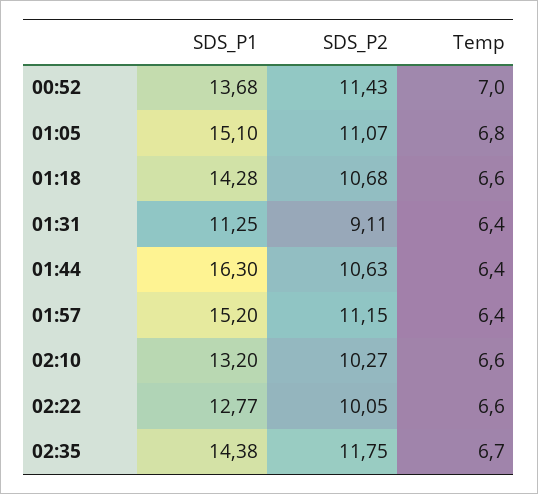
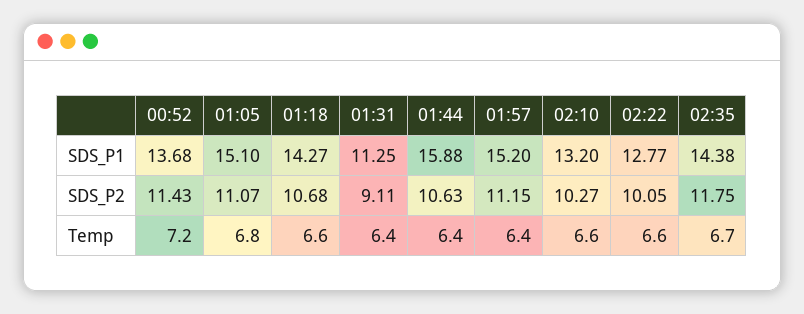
Temp, 00:52: 7 -> 7.2
SDS_P1, 01:18: 14.28 -> 14.27
SDS_P1, 01:44: 16.3 -> 15.88

